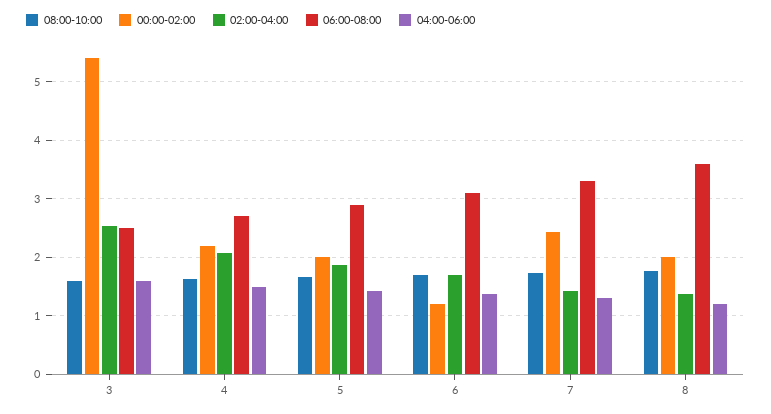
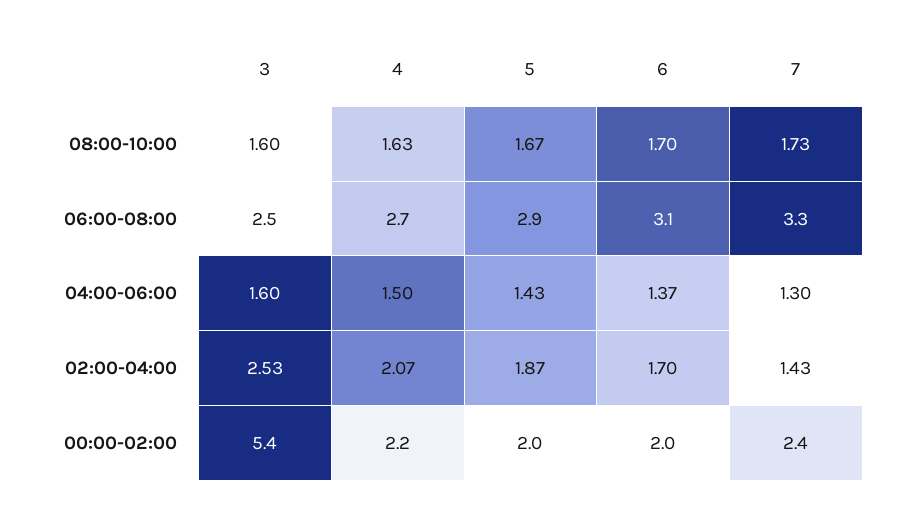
00:00-02:00, 6: 1.2 -> 2
08:00-10:00, 8: 1.8 -> none
00:00-02:00, 8: 2 -> none
02:00-04:00, 8: 1.4 -> none
06:00-08:00, 8: 3.6 -> none
04:00-06:00, 8: 1.2 -> none

